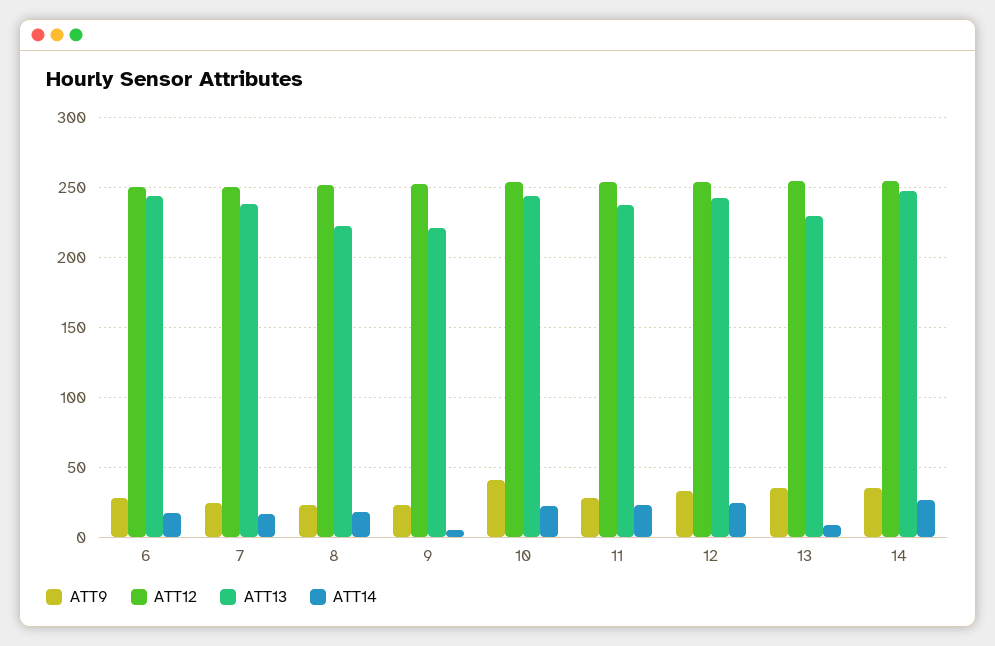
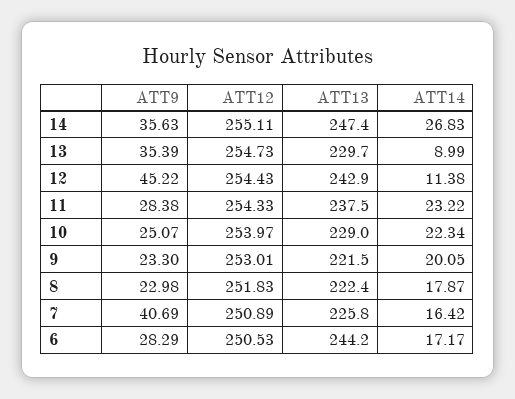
ATT9, 7: 25 -> 40.69
ATT13, 7: 240 -> 225.8
ATT14, 9: 5 -> 20.05
ATT9, 10: 40 -> 25.07
ATT13, 10: 245 -> 229
ATT9, 12: 35 -> 45.22
ATT14, 12: 25 -> 11.38

